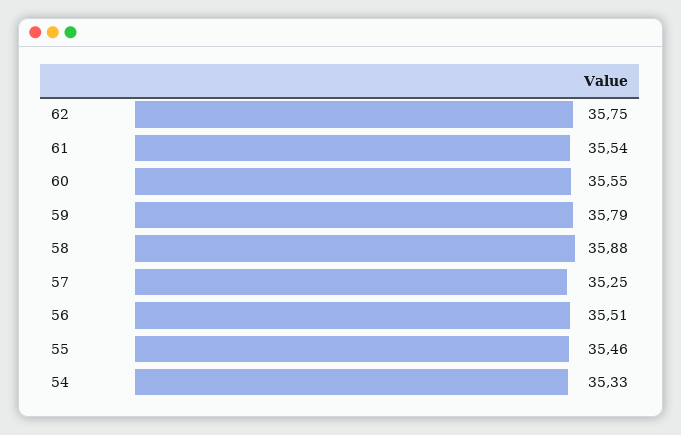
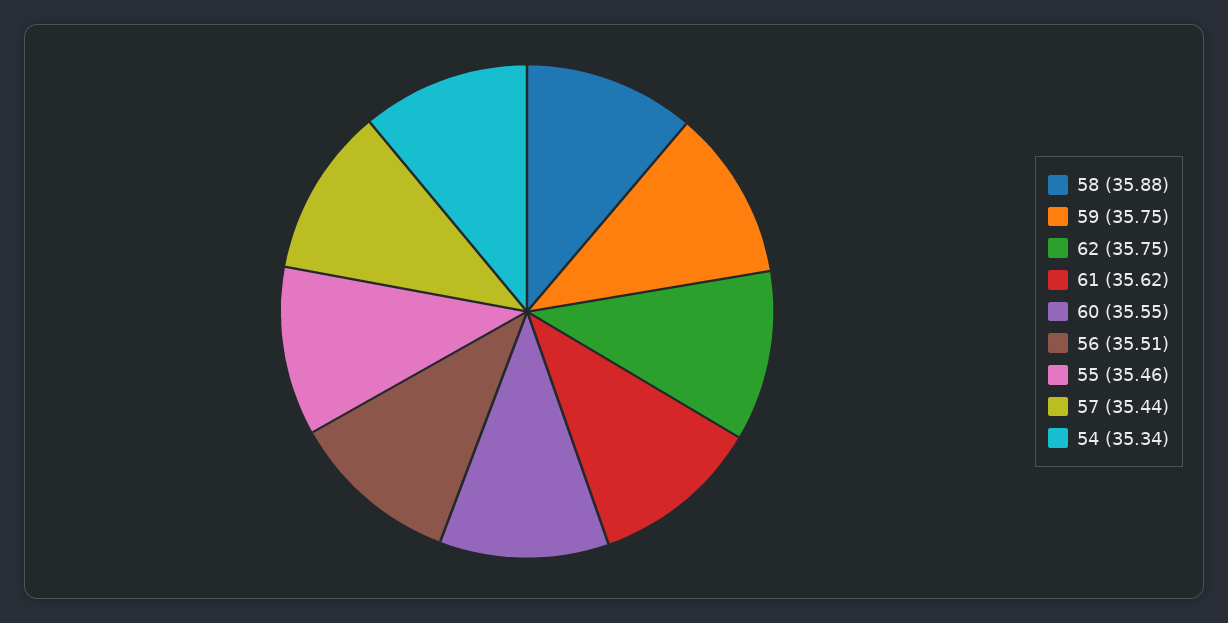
61: 35.54 -> 35.62
59: 35.79 -> 35.75
57: 35.25 -> 35.44
54: 35.33 -> 35.34

